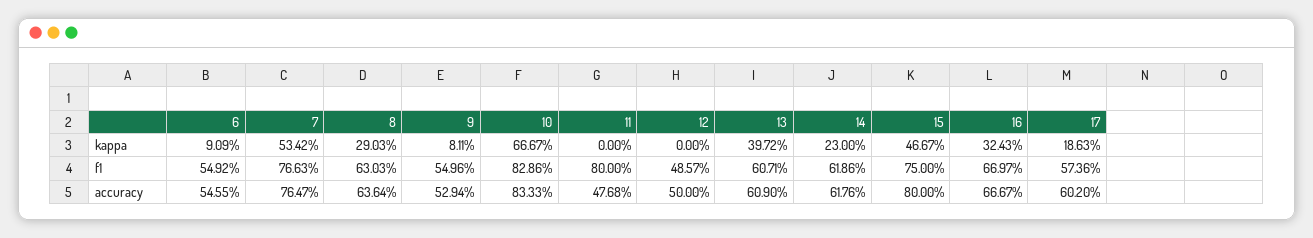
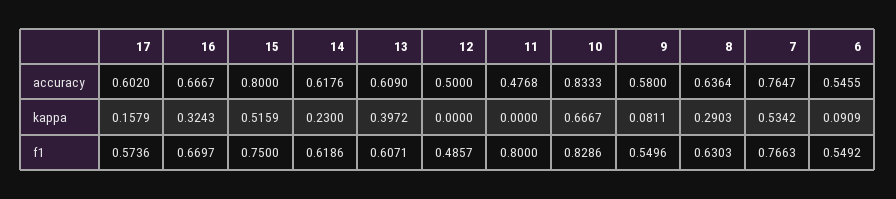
15, kappa: 0.4667 -> 0.5159
17, kappa: 0.1863 -> 0.1579
9, accuracy: 0.5294 -> 0.58

